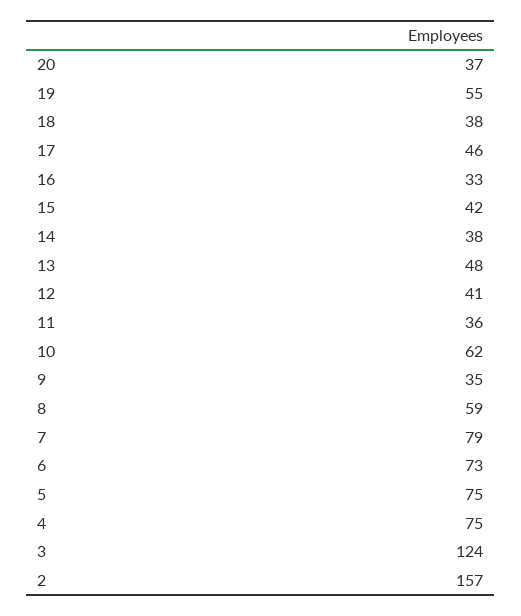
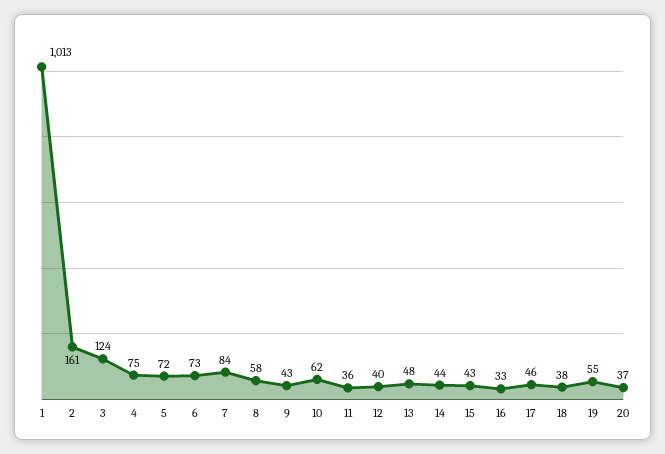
15: 42 -> 43
14: 38 -> 44
12: 41 -> 40
9: 35 -> 43
8: 59 -> 58
7: 79 -> 84
5: 75 -> 72
2: 157 -> 161
1: none -> 1013

